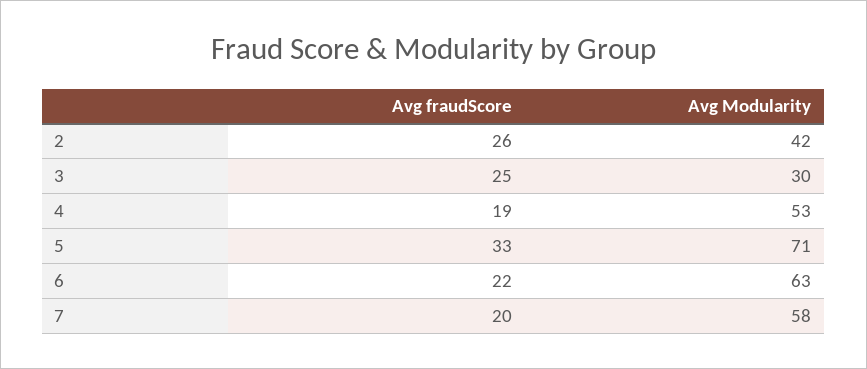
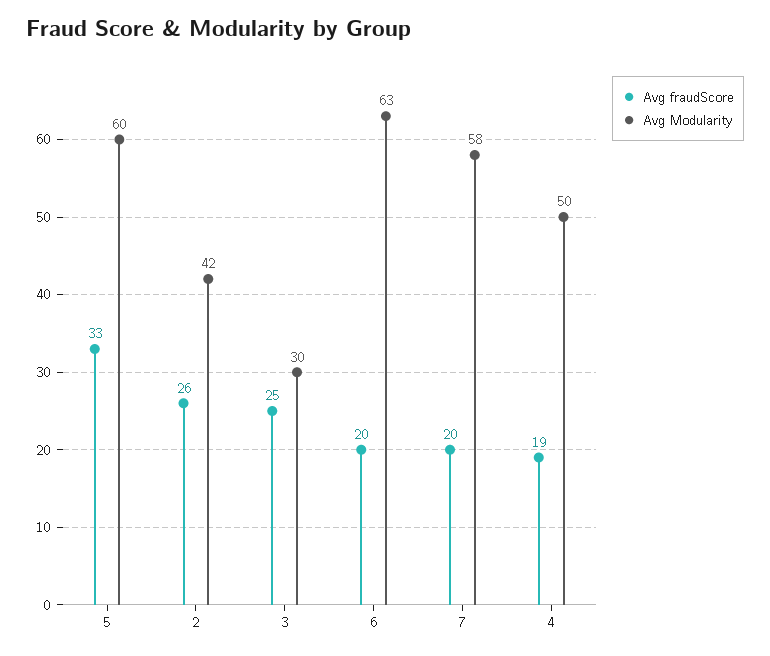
Avg Modularity, 4: 53 -> 50
Avg Modularity, 5: 71 -> 60
Avg fraudScore, 6: 22 -> 20

